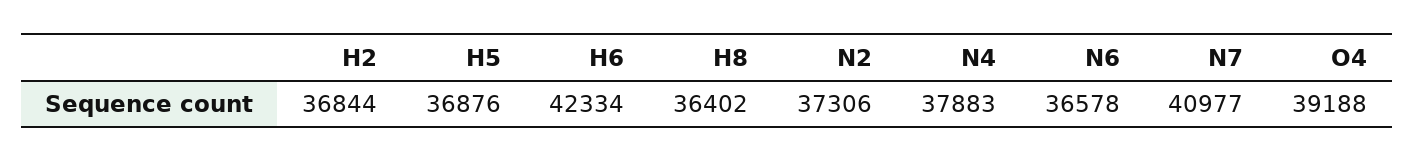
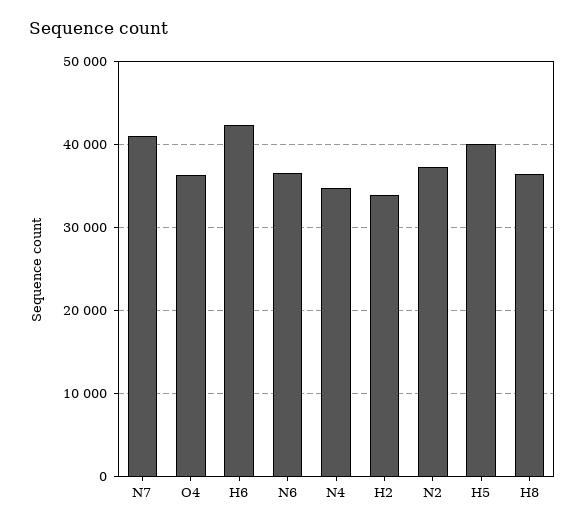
H2: 36844 -> 34000
H5: 36876 -> 40000
N4: 37883 -> 35000
O4: 39188 -> 36000

